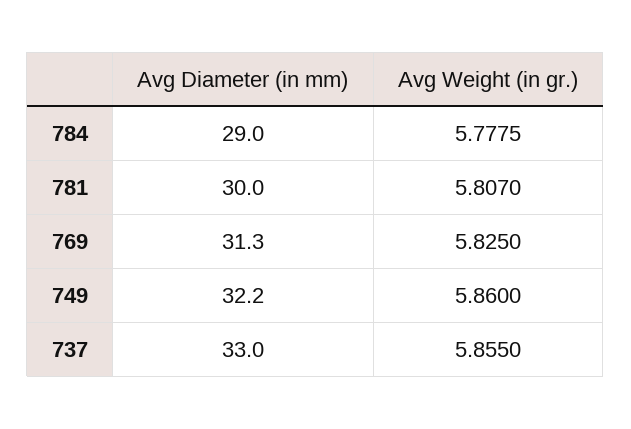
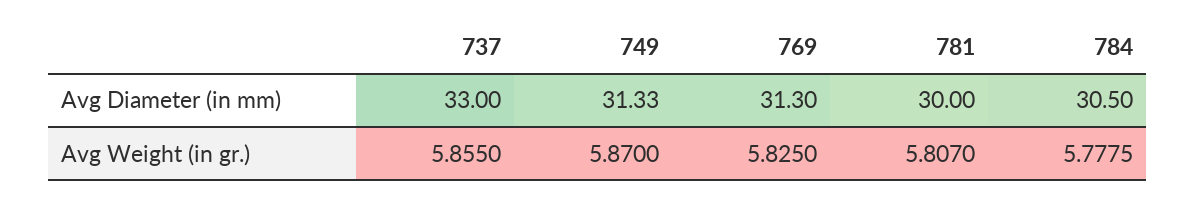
Avg Diameter (in mm), 784: 29 -> 30.5
Avg Diameter (in mm), 749: 32.2 -> 31.33
Avg Weight (in gr.), 749: 5.86 -> 5.87

